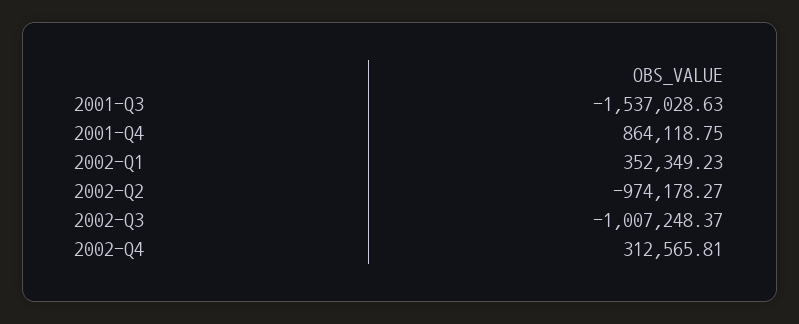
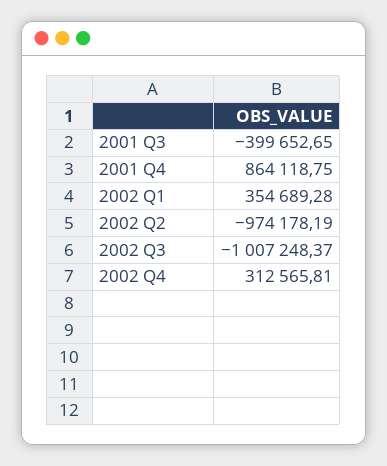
2001-Q3: -1537028.63 -> -399652.65
2002-Q1: 352349.23 -> 354689.28
2002-Q2: -974178.27 -> -974178.19

